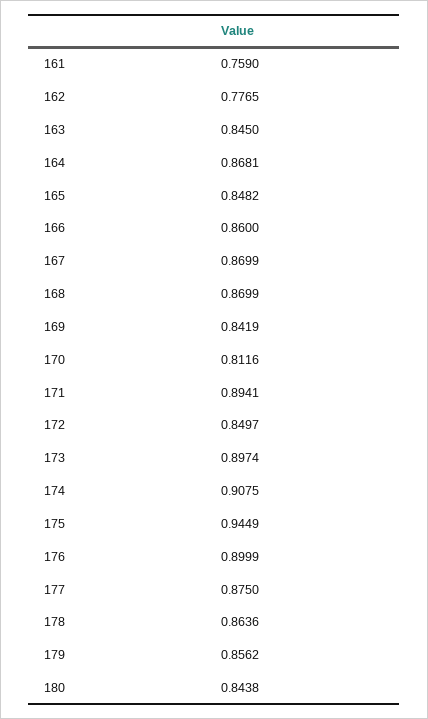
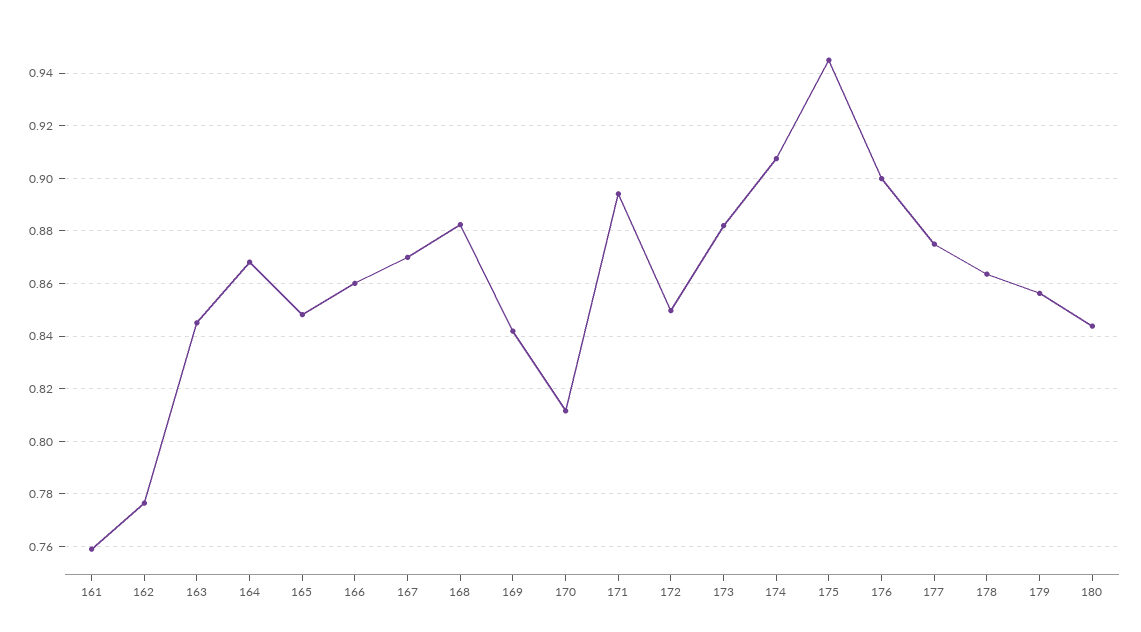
168: 0.8699 -> 0.8825
173: 0.8974 -> 0.8825

